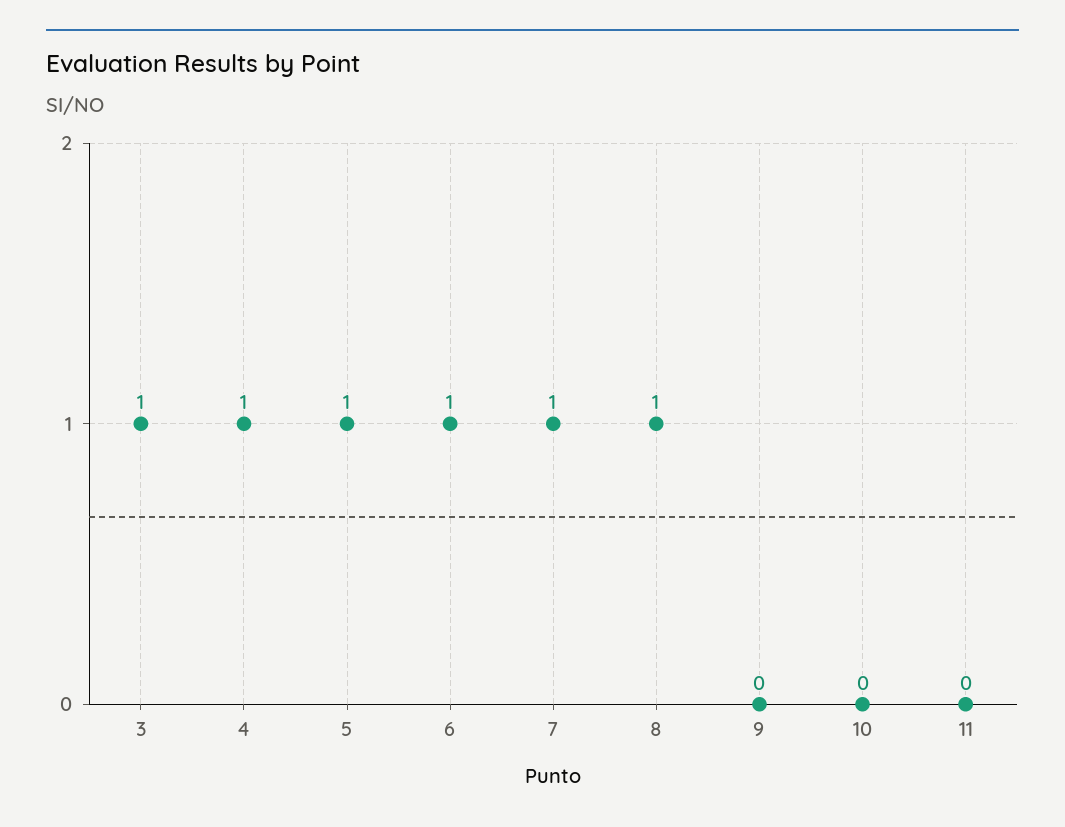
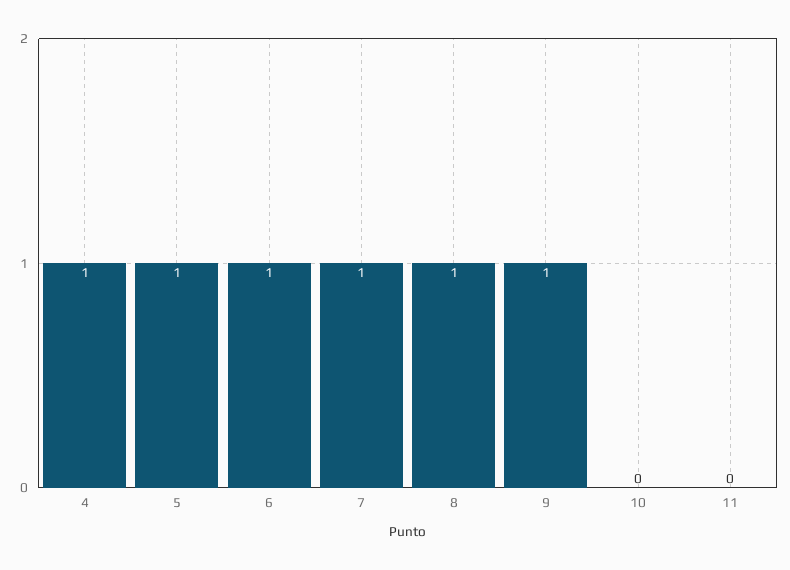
3: 1 -> none
9: 0 -> 1

